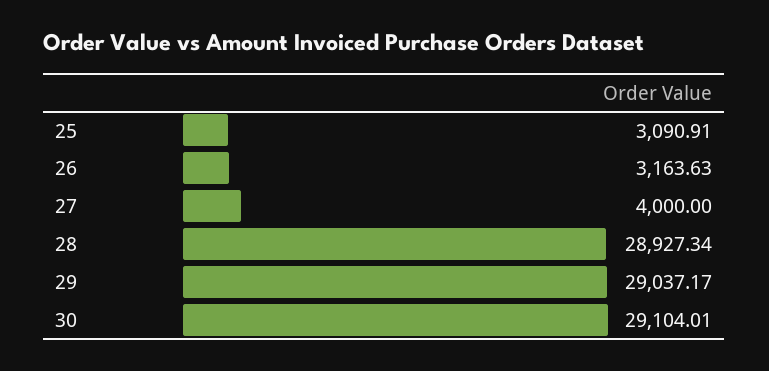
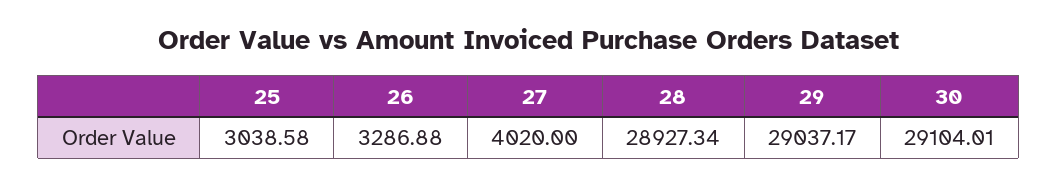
25: 3090.91 -> 3038.58
26: 3163.63 -> 3286.88
27: 4000 -> 4020

